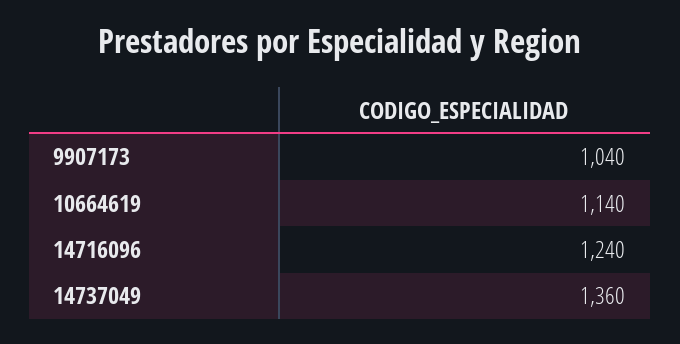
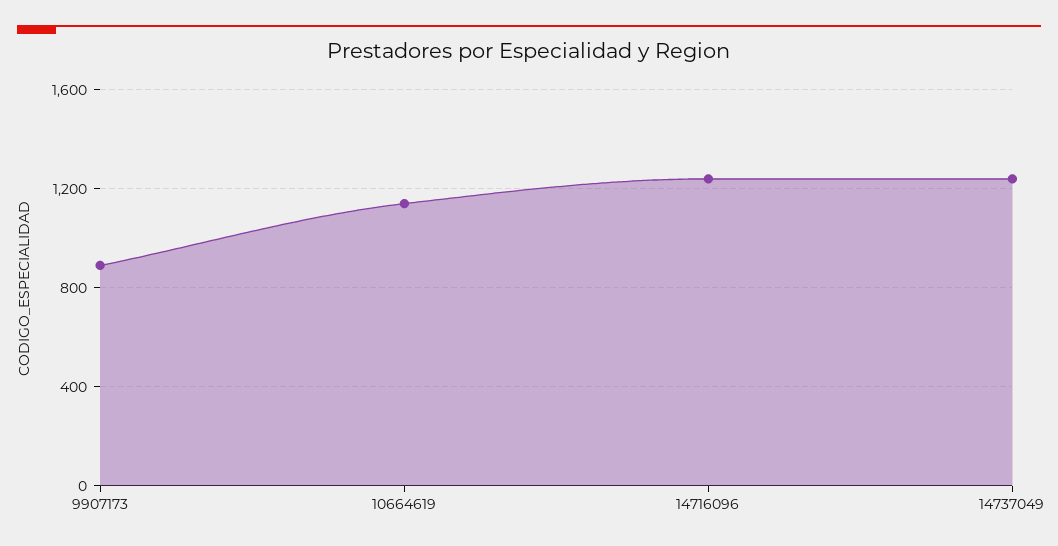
9907173: 1040 -> 900
14737049: 1360 -> 1250

